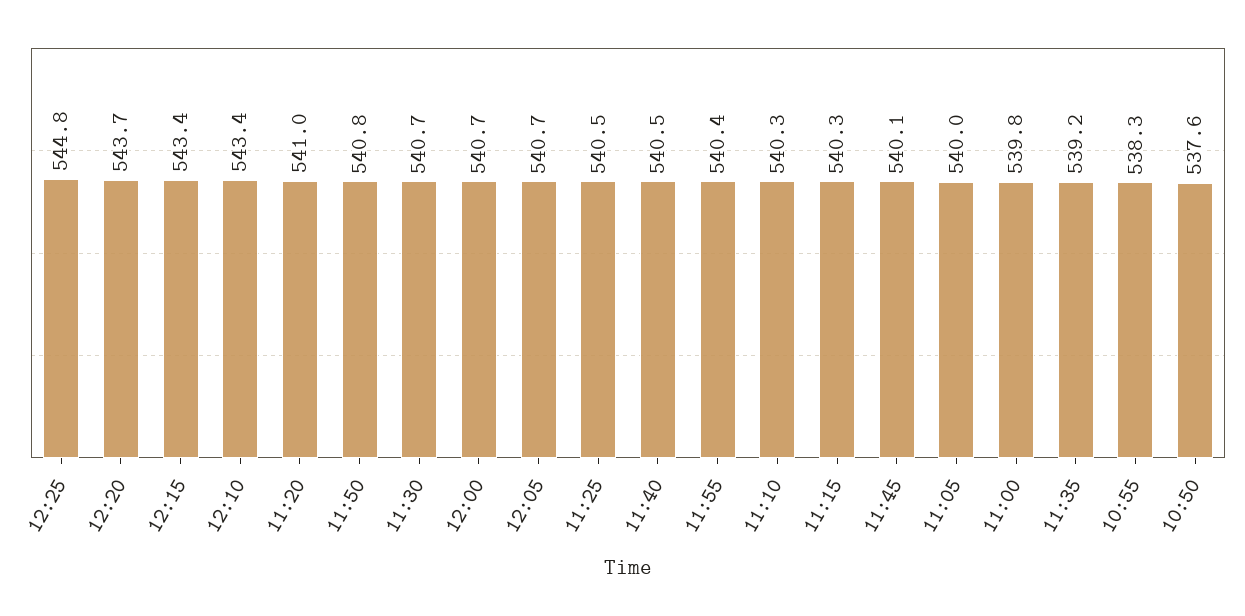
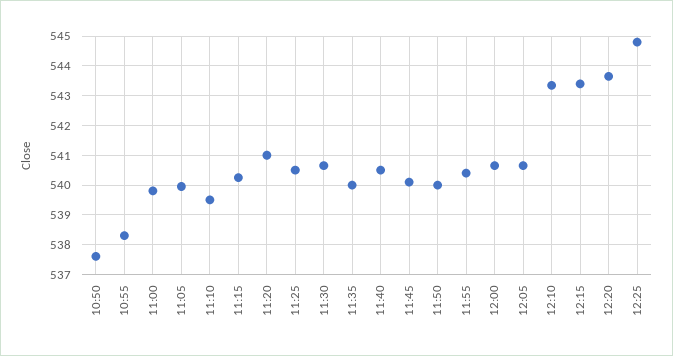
11:50: 540.8 -> 540
11:10: 540.3 -> 539.5
11:35: 539.2 -> 540

